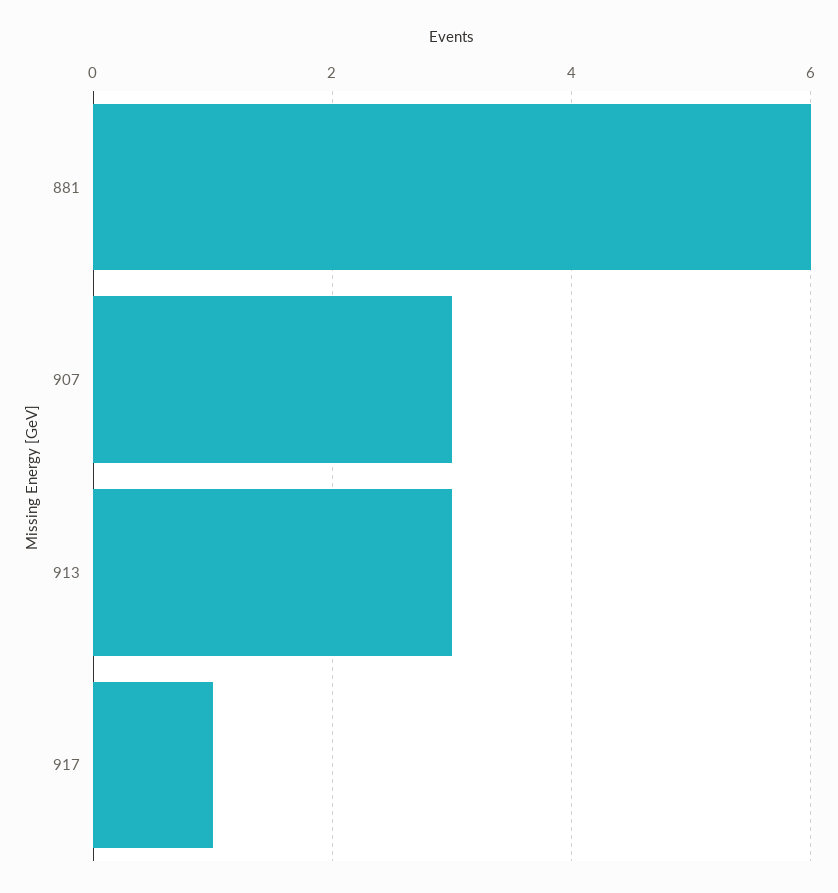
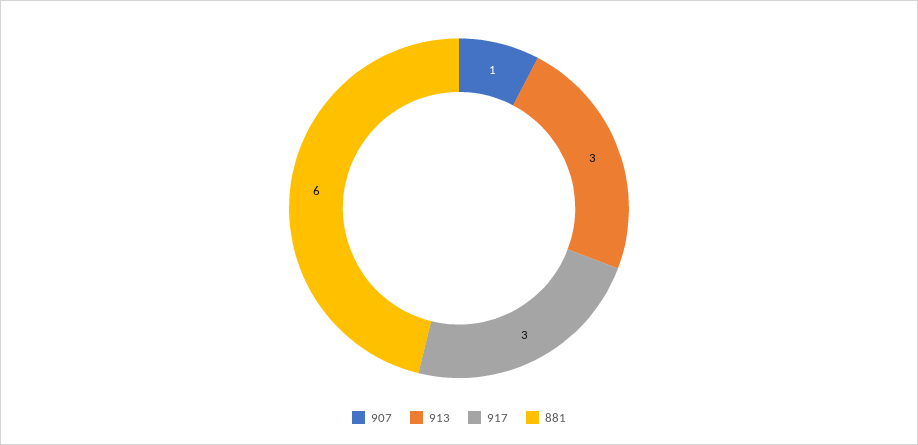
907: 3 -> 1
917: 1 -> 3

